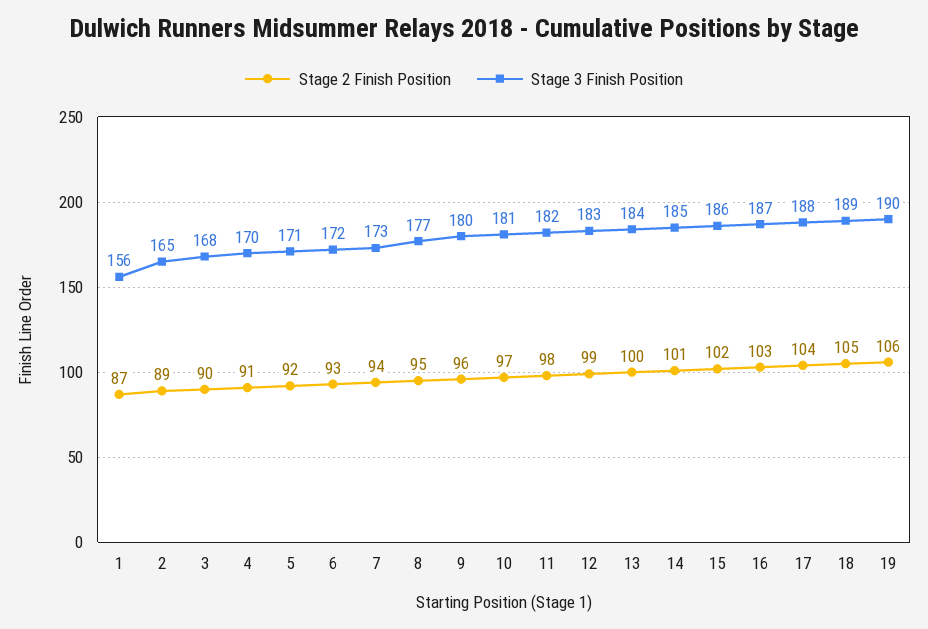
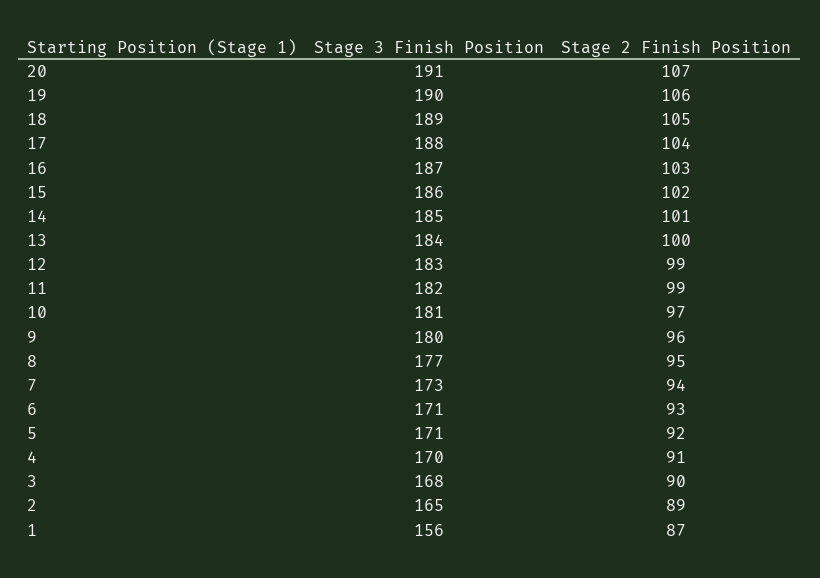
Stage 3 Finish Position, 6: 172 -> 171
Stage 2 Finish Position, 11: 98 -> 99
Stage 3 Finish Position, 20: none -> 191
Stage 2 Finish Position, 20: none -> 107

